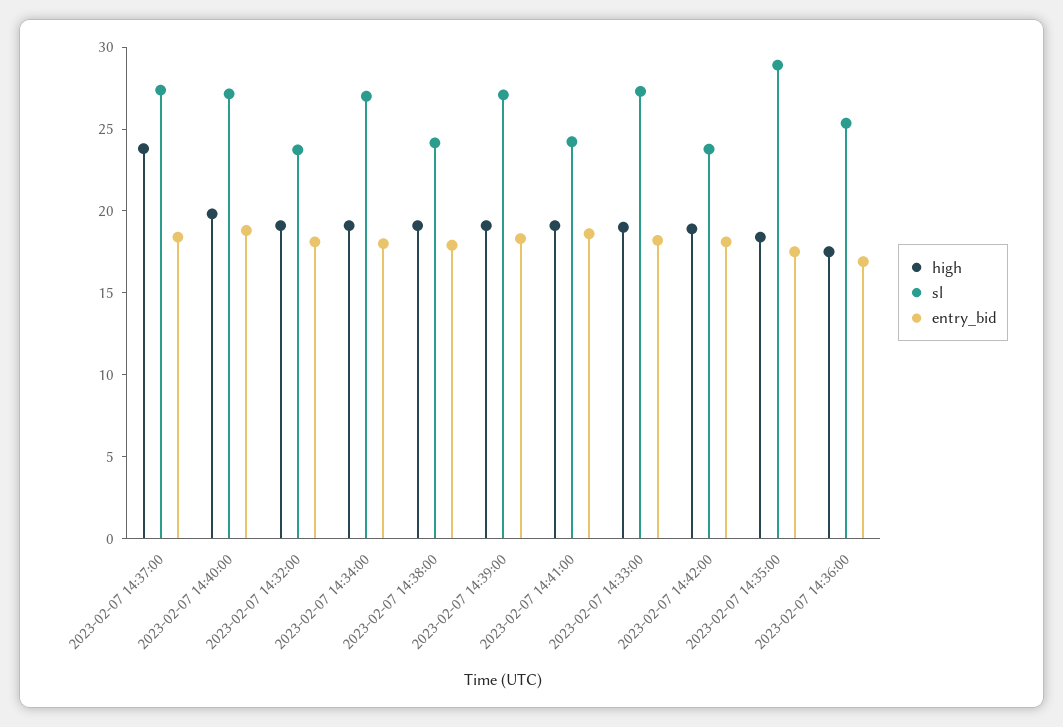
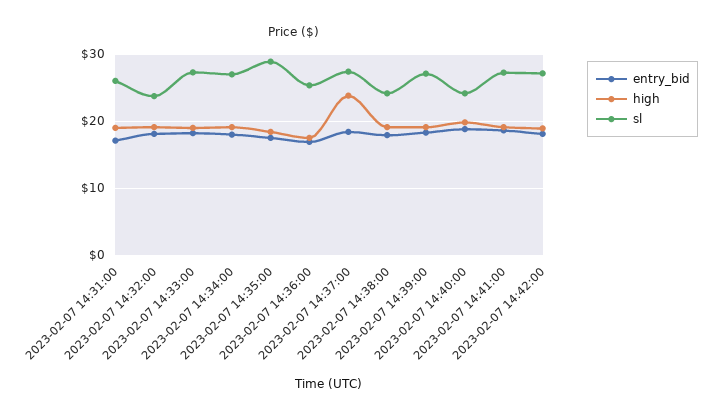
sl, 2023-02-07 14:40:00: 27 -> 24
sl, 2023-02-07 14:41:00: 24 -> 27
sl, 2023-02-07 14:42:00: 24 -> 27
entry_bid, 2023-02-07 14:31:00: none -> 17
high, 2023-02-07 14:31:00: none -> 19
sl, 2023-02-07 14:31:00: none -> 26

